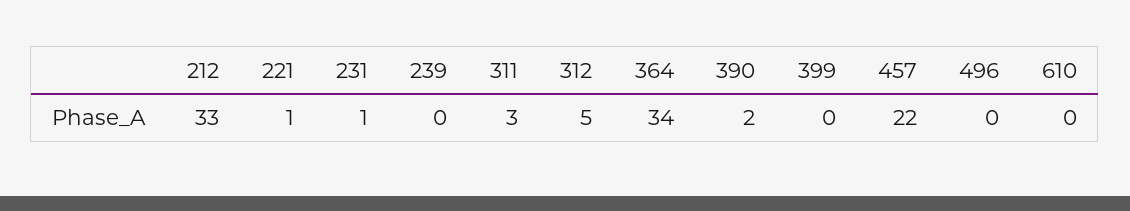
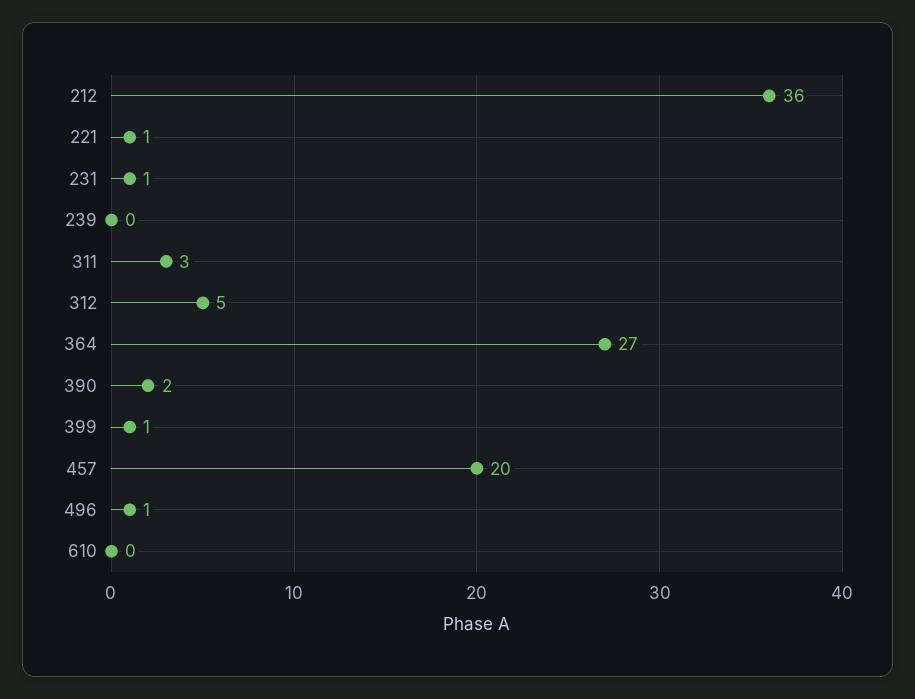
212: 33 -> 36
364: 34 -> 27
399: 0 -> 1
457: 22 -> 20
496: 0 -> 1

